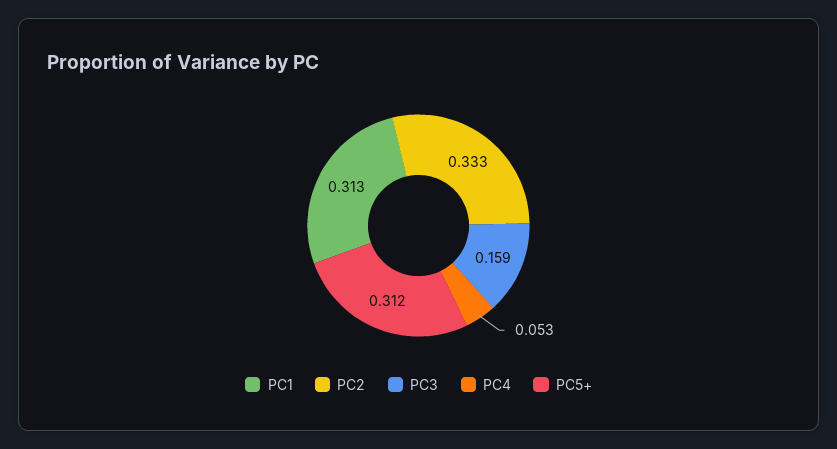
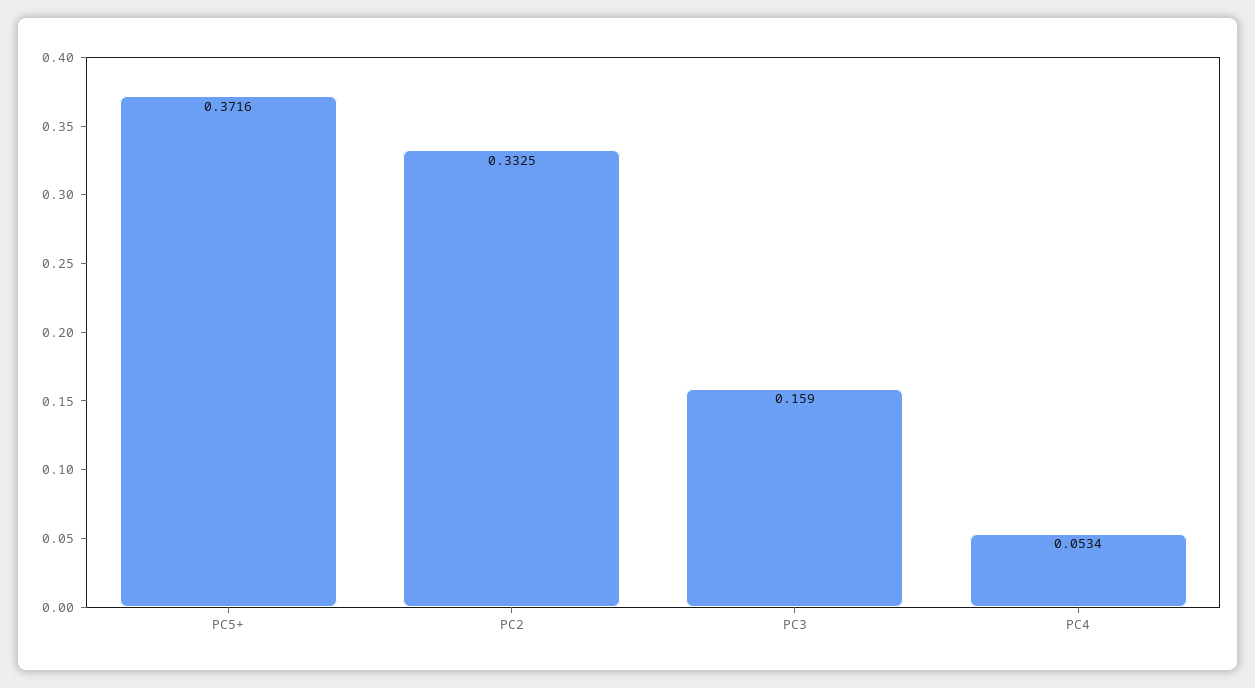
PC1: 0.313 -> none
PC5+: 0.312 -> 0.3716

